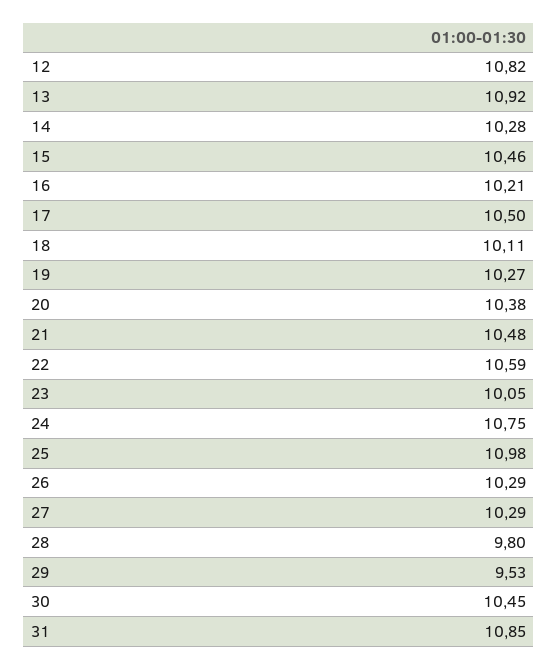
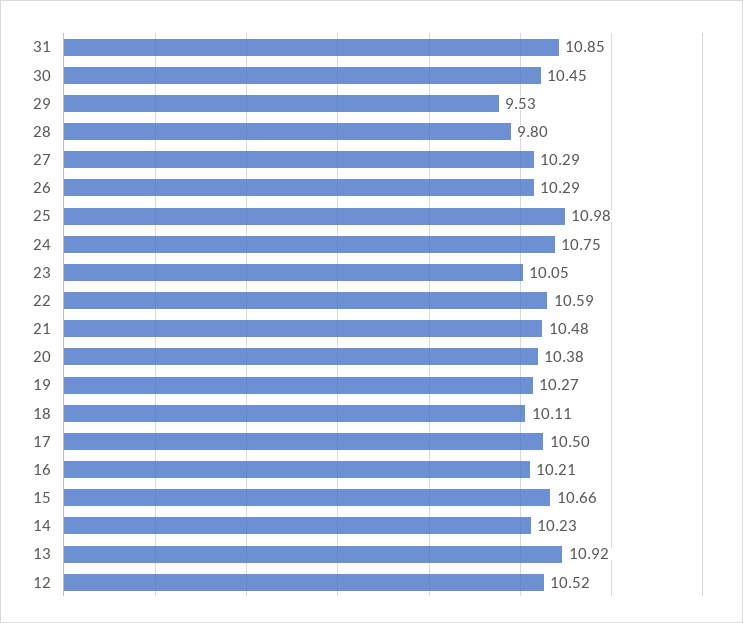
12: 10.82 -> 10.52
14: 10.28 -> 10.23
15: 10.46 -> 10.66

